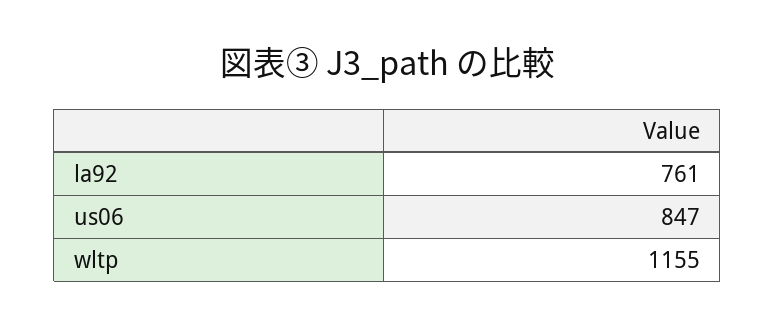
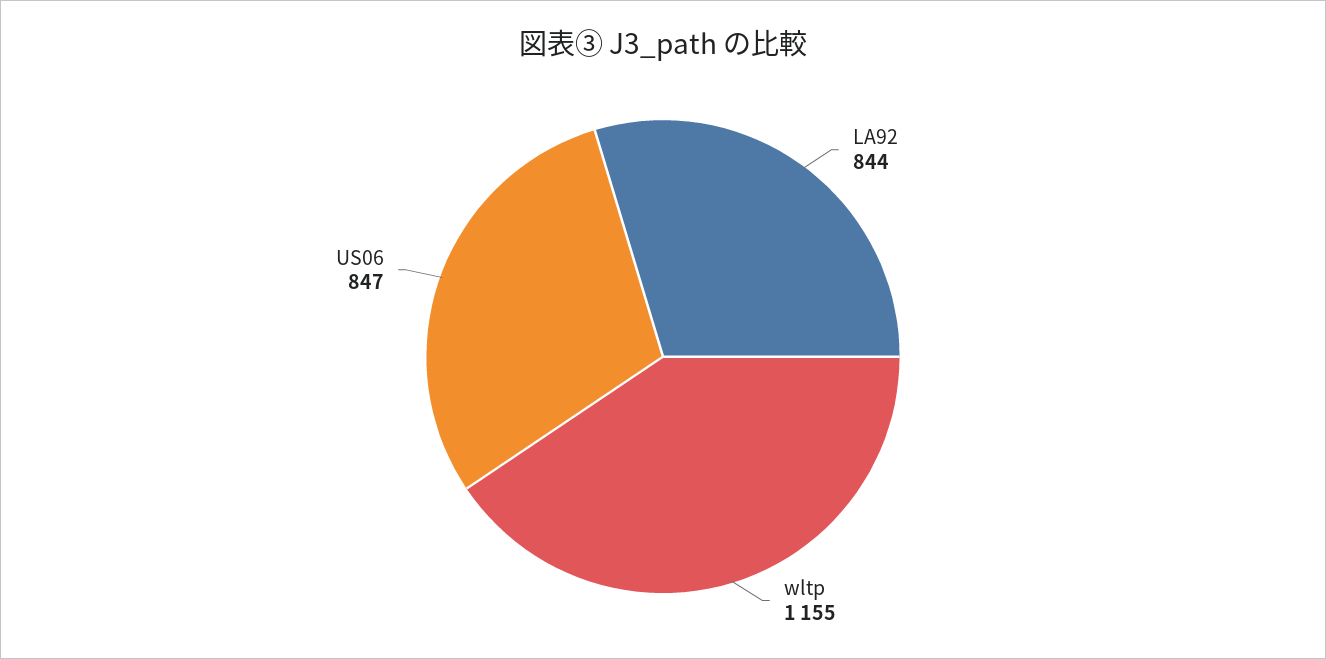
la92: 761 -> 844

